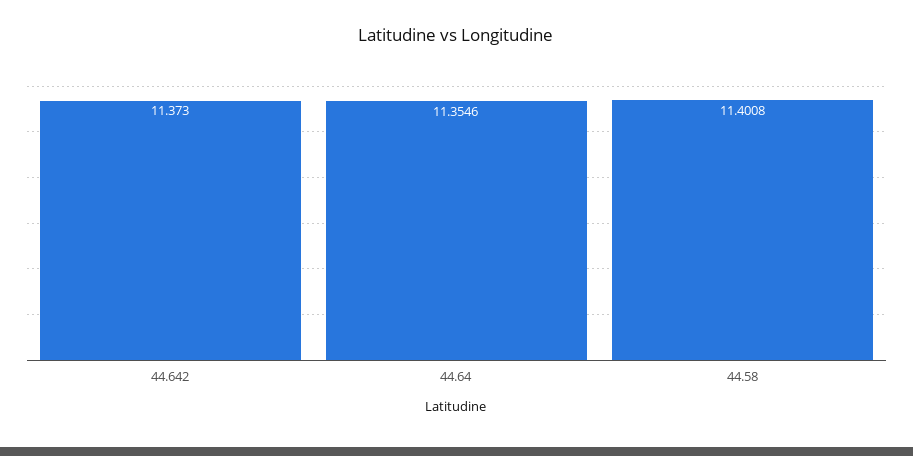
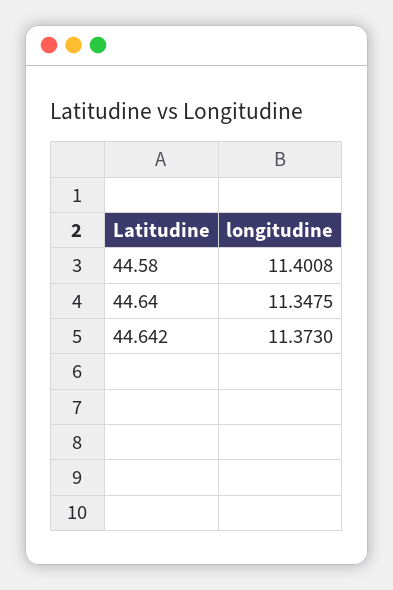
44.64: 11.3546 -> 11.3475

